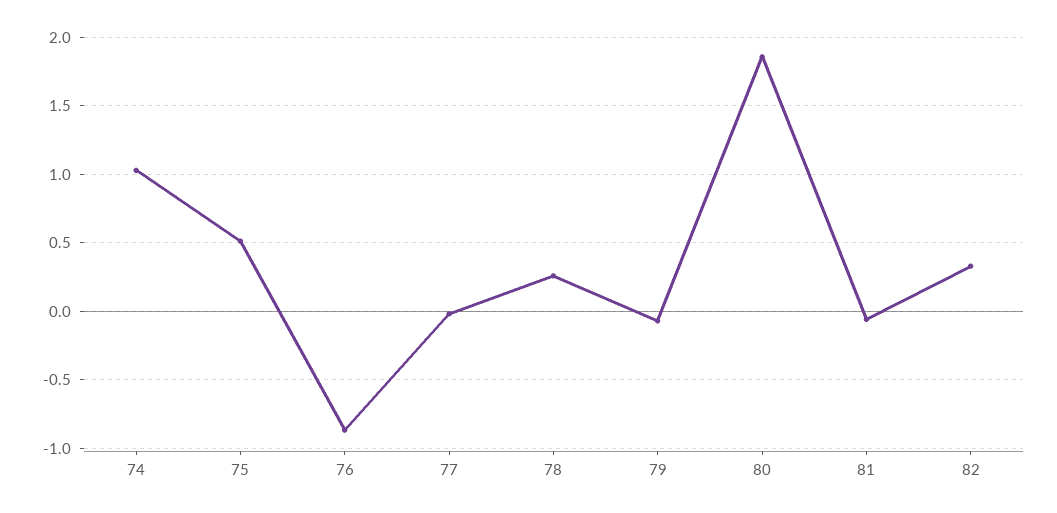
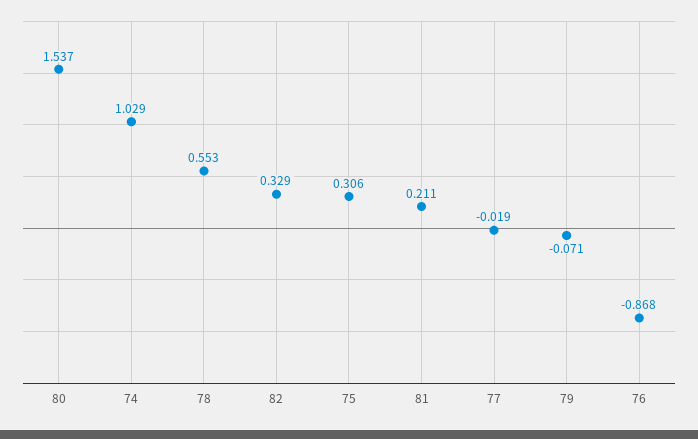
75: 0.5 -> 0.306
78: 0.25 -> 0.553
80: 1.85 -> 1.537
81: -0.05 -> 0.211

